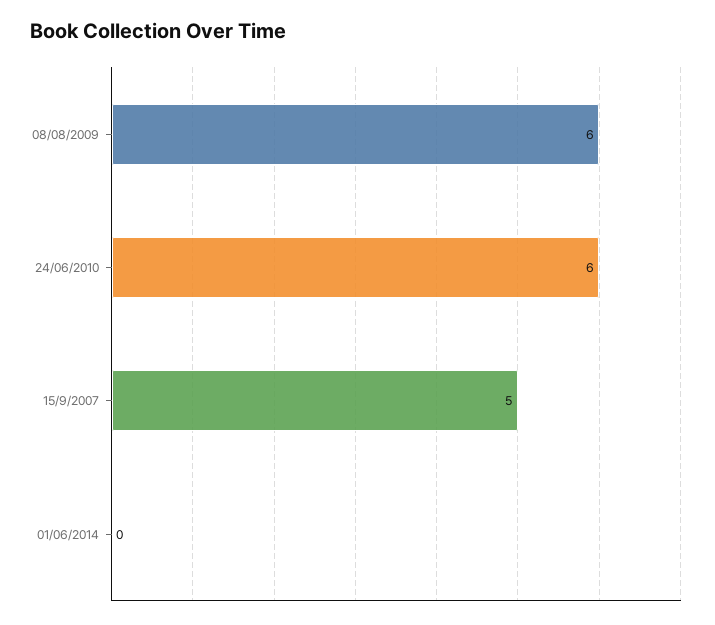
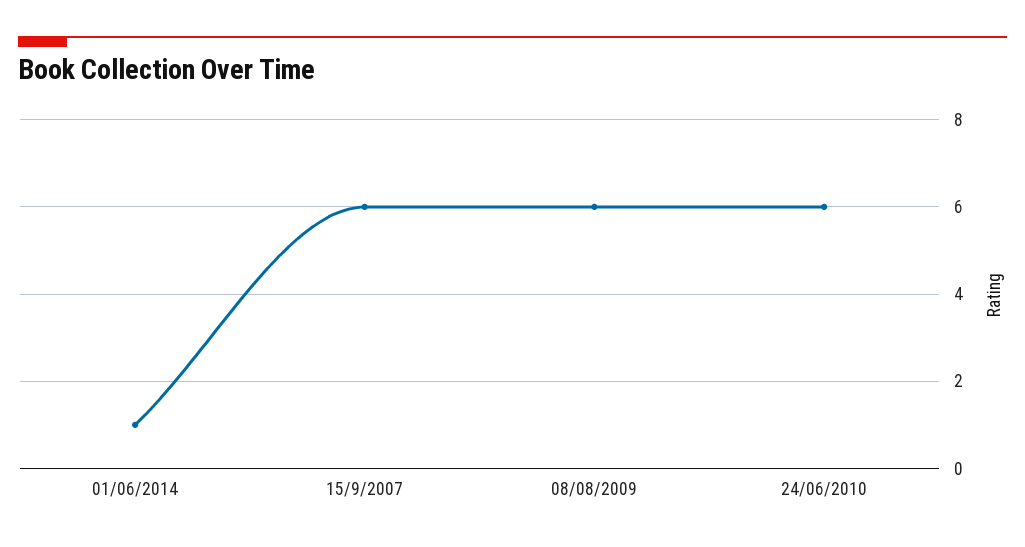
15/9/2007: 5 -> 6
01/06/2014: 0 -> 1

